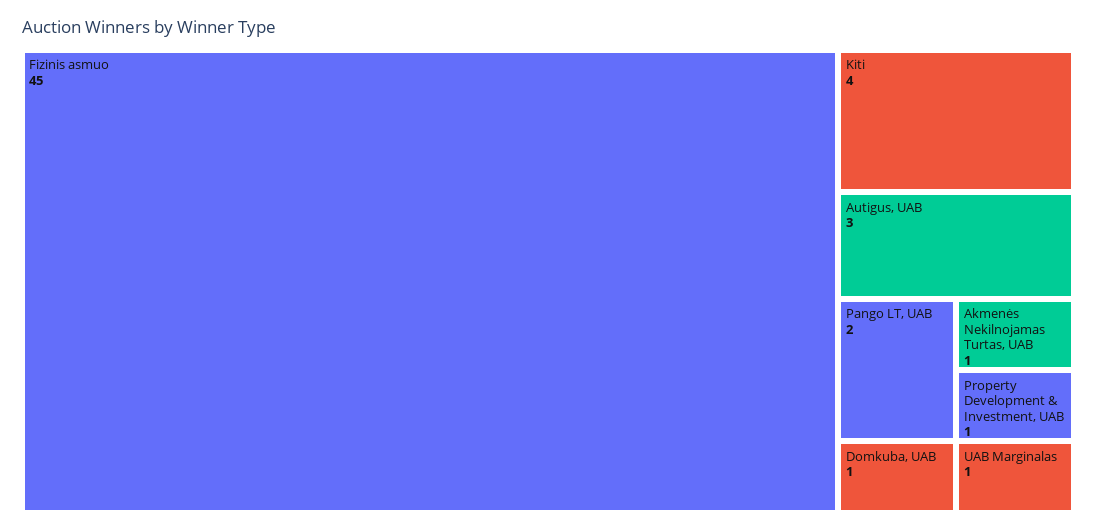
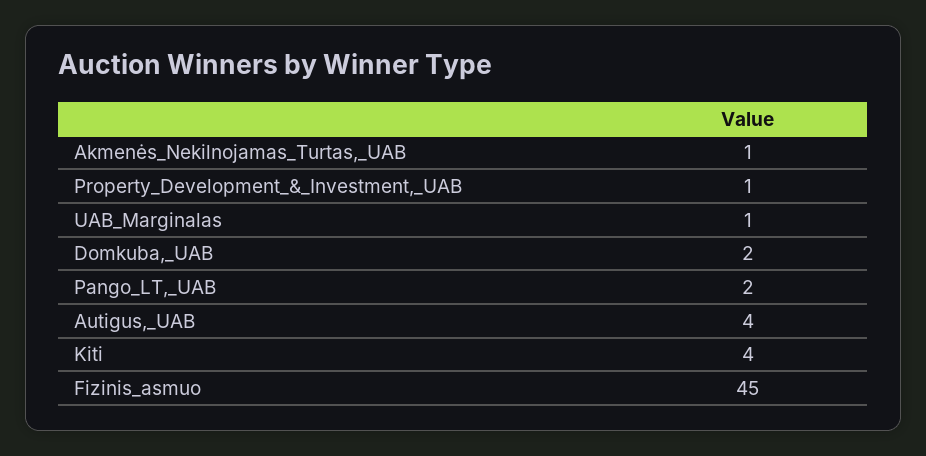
Autigus, UAB: 3 -> 4
Domkuba, UAB: 1 -> 2

